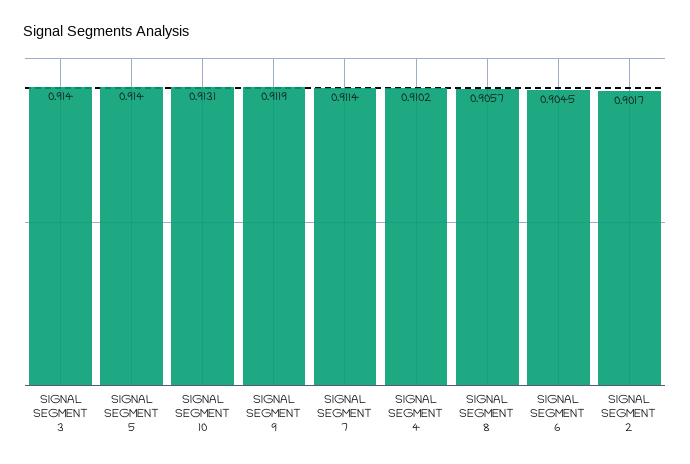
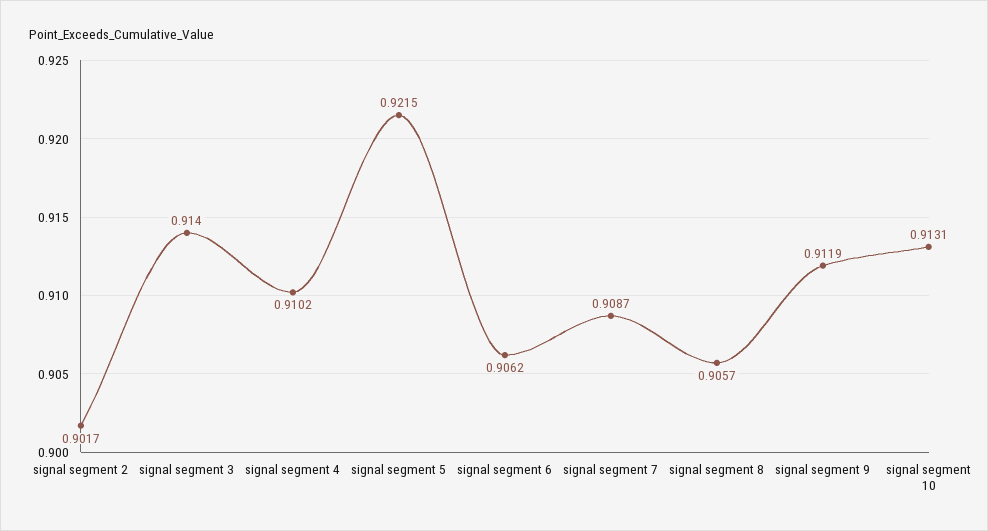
SIGNAL SEGMENT 5: 0.914 -> 0.9215
SIGNAL SEGMENT 7: 0.9114 -> 0.9087
SIGNAL SEGMENT 6: 0.9045 -> 0.9062

